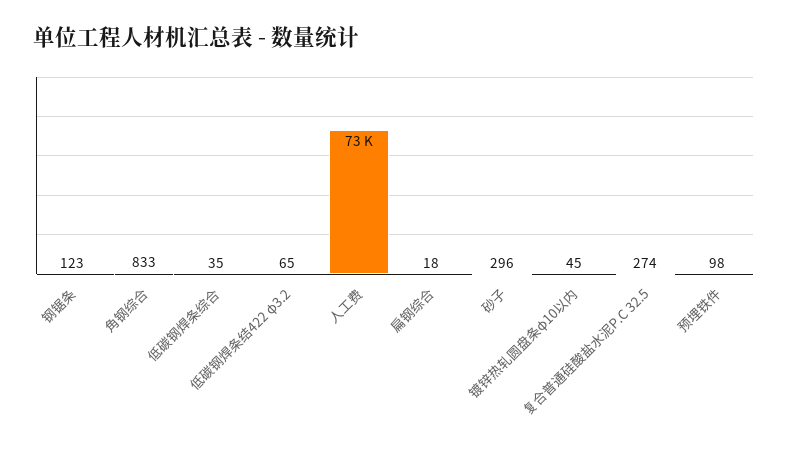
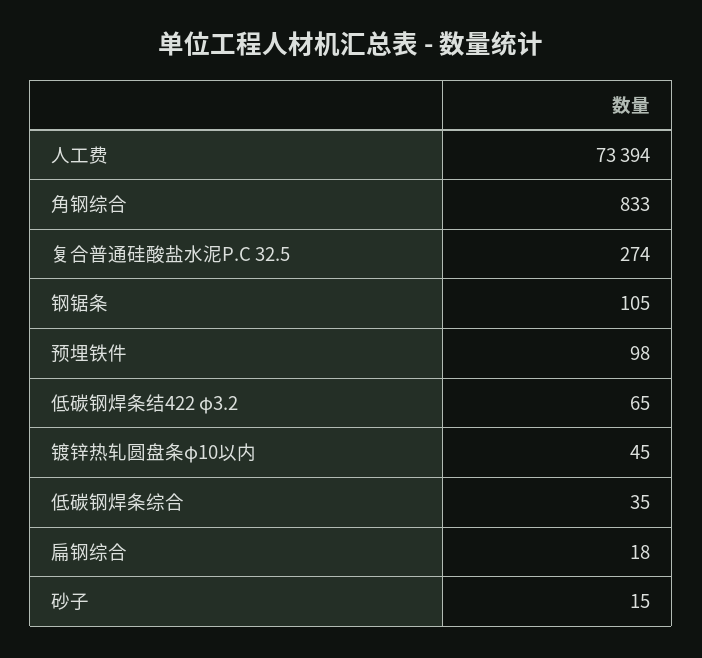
钢锯条: 123 -> 105
砂子: 296 -> 15

